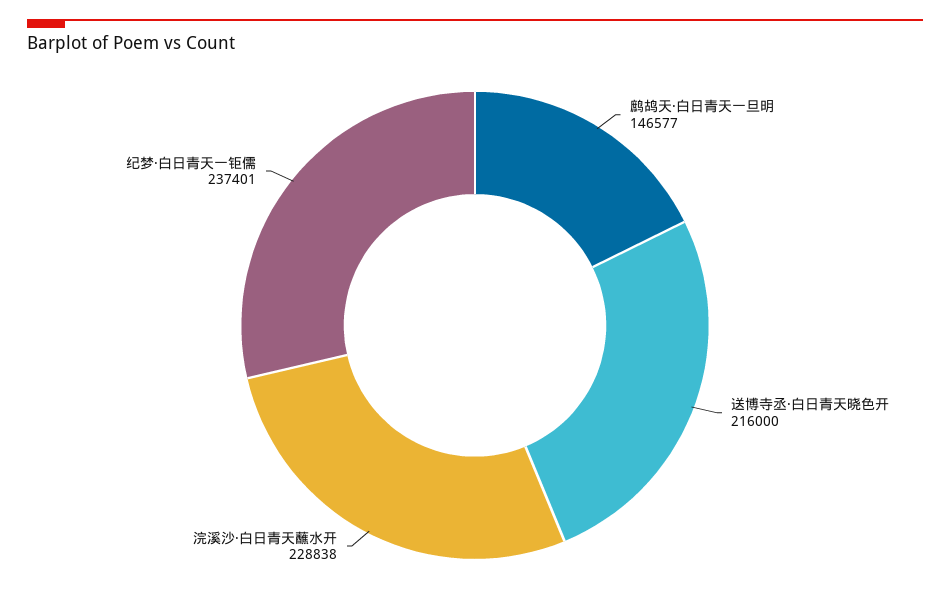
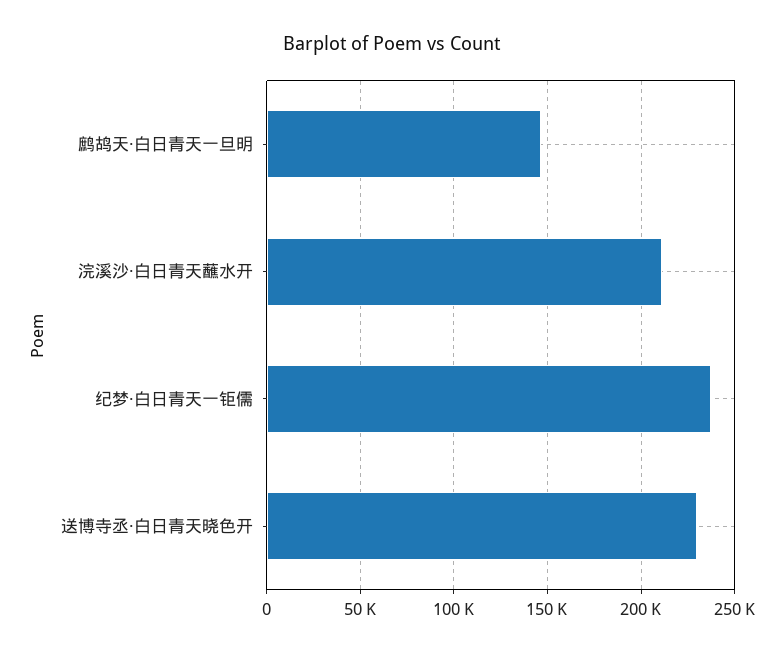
送博寺丞·白日青天晓色开: 216000 -> 230000
浣溪沙·白日青天蘸水开: 228838 -> 210000

